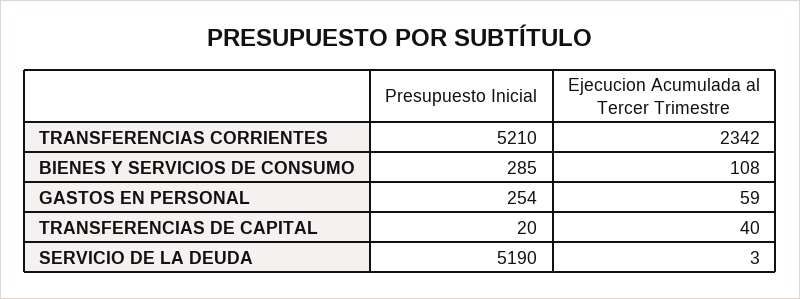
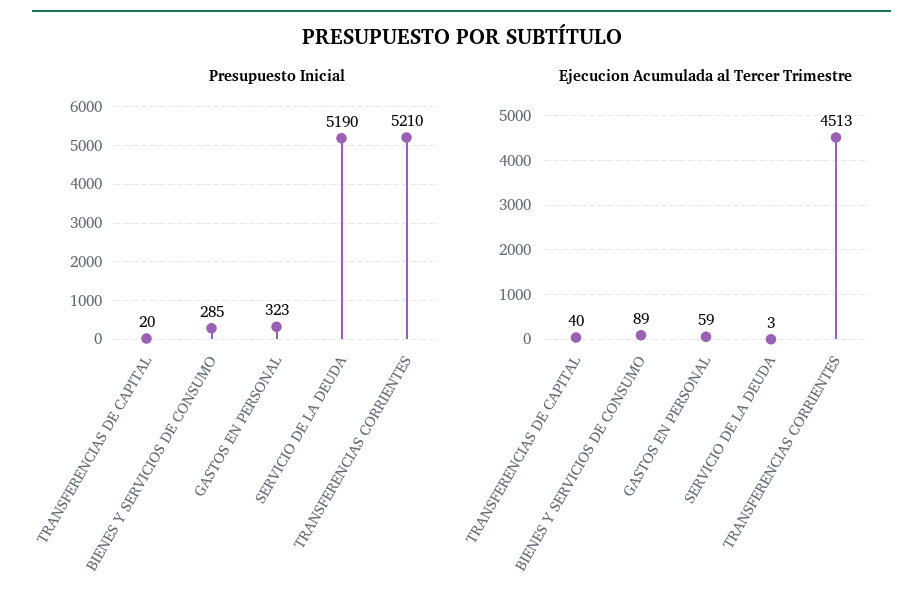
Ejecucion Acumulada al Tercer Trimestre, TRANSFERENCIAS CORRIENTES: 2342 -> 4513
Ejecucion Acumulada al Tercer Trimestre, BIENES Y SERVICIOS DE CONSUMO: 108 -> 89
Presupuesto Inicial, GASTOS EN PERSONAL: 254 -> 323

